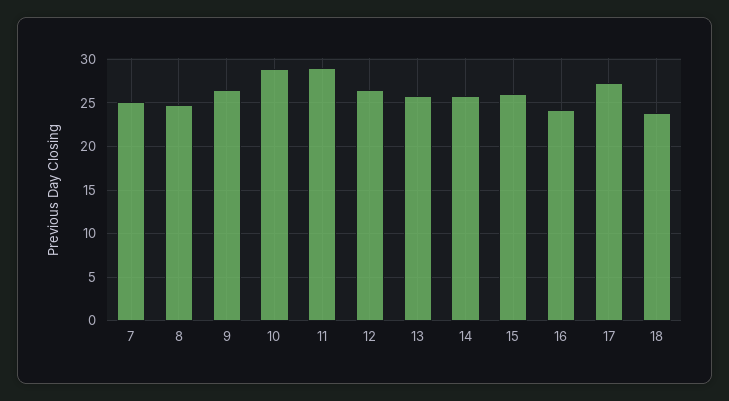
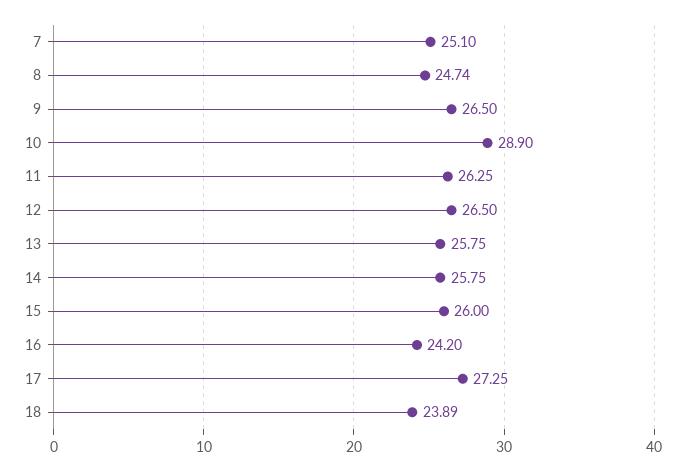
11: 29 -> 26.25

